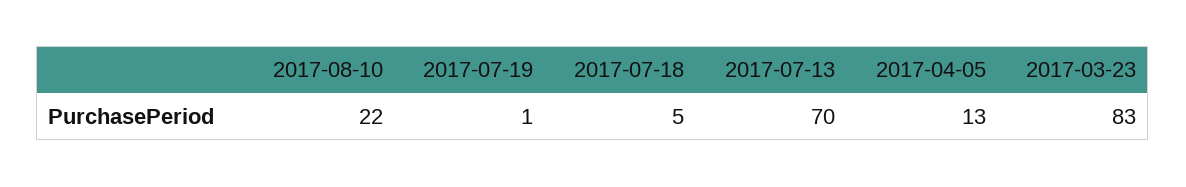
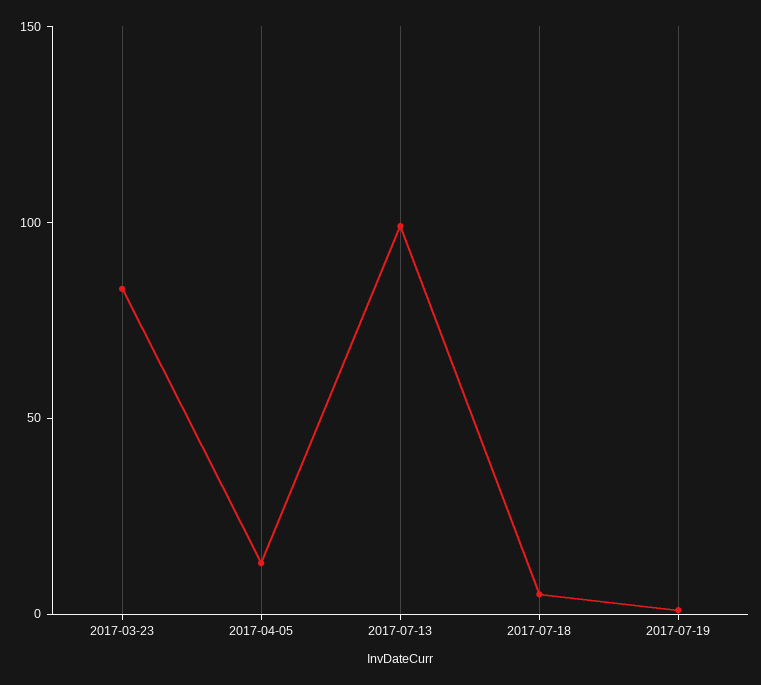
2017-08-10: 22 -> none
2017-07-13: 70 -> 100

